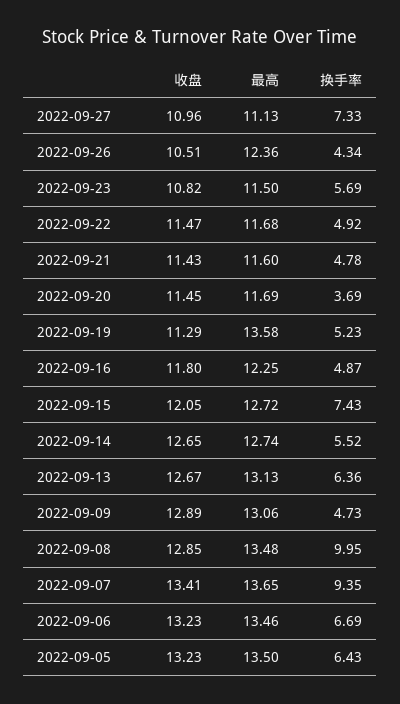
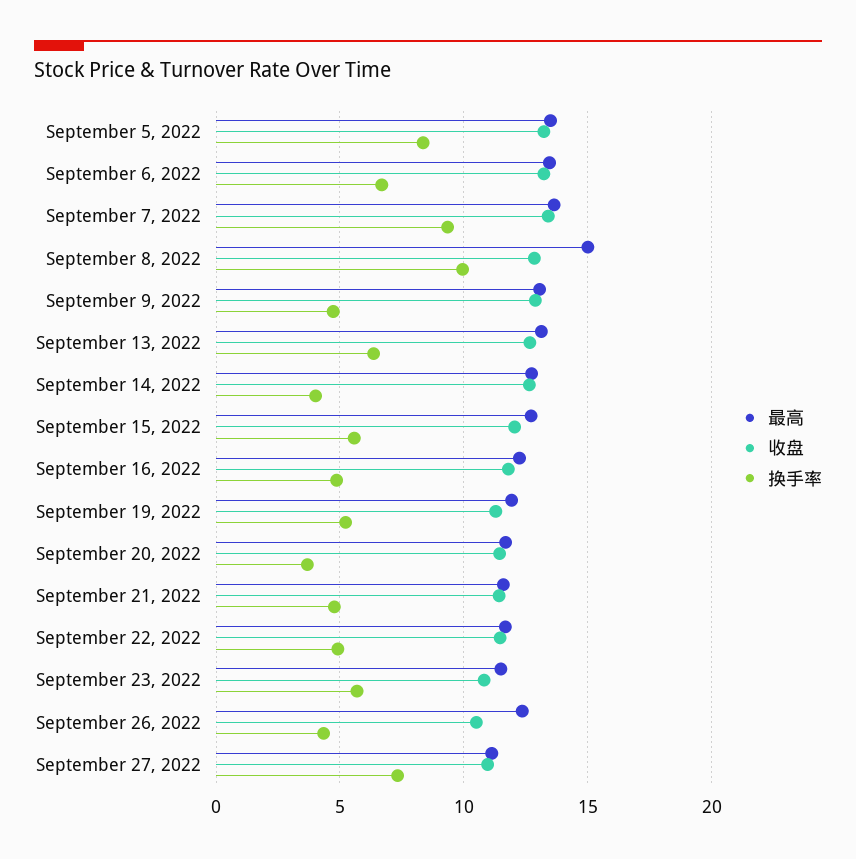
最高, 2022-09-19: 13.58 -> 12
换手率, 2022-09-15: 7.43 -> 5.5
换手率, 2022-09-14: 5.52 -> 4
最高, 2022-09-08: 13.48 -> 15
换手率, 2022-09-05: 6.43 -> 8.5

